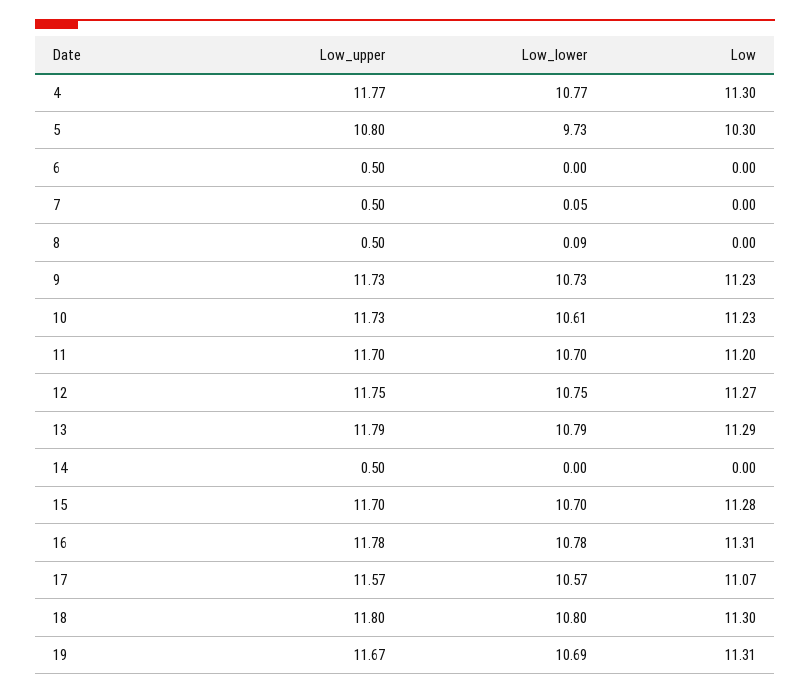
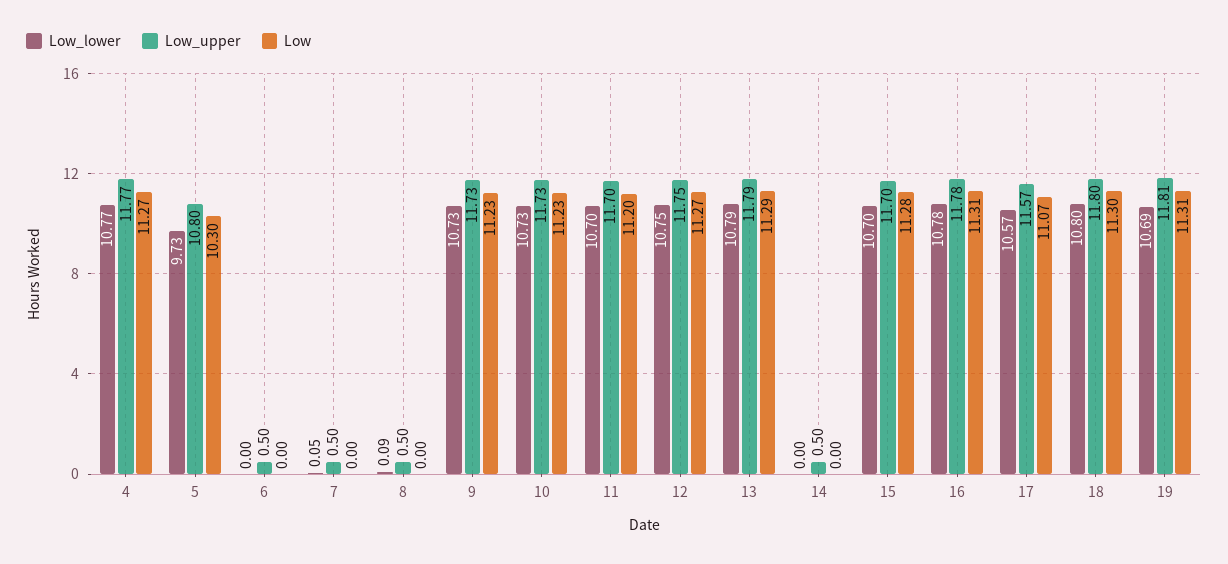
Low, 4: 11.3 -> 11.27
Low_lower, 10: 10.61 -> 10.73
Low_upper, 19: 11.67 -> 11.81

